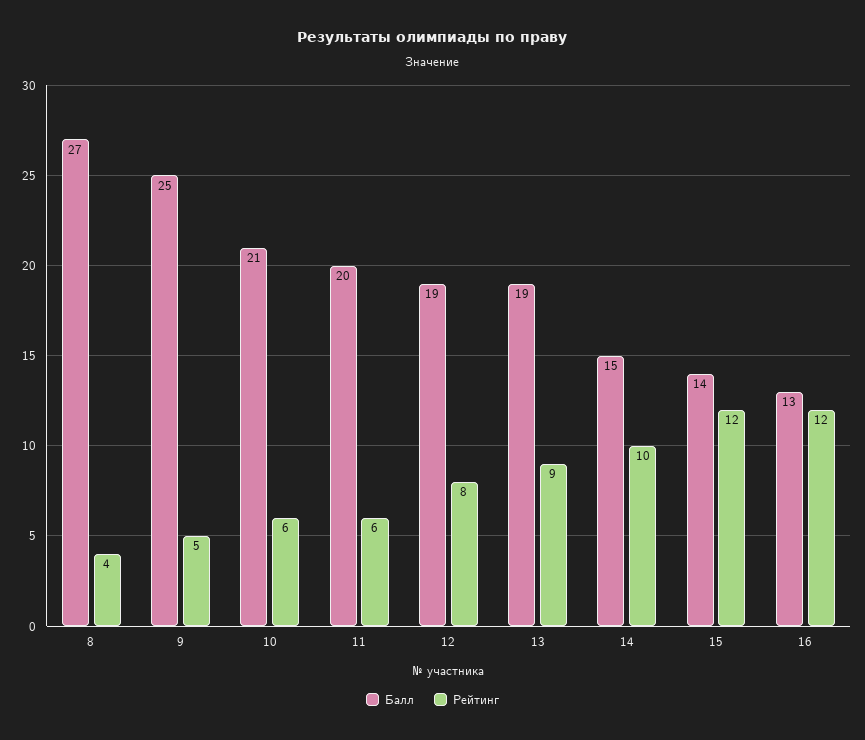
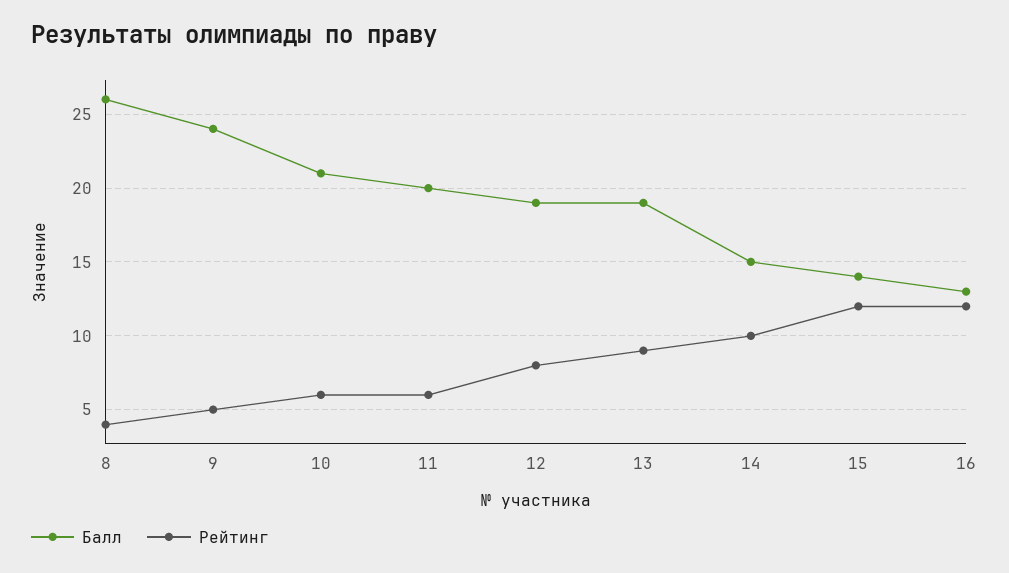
Балл, 8: 27 -> 26
Балл, 9: 25 -> 24

